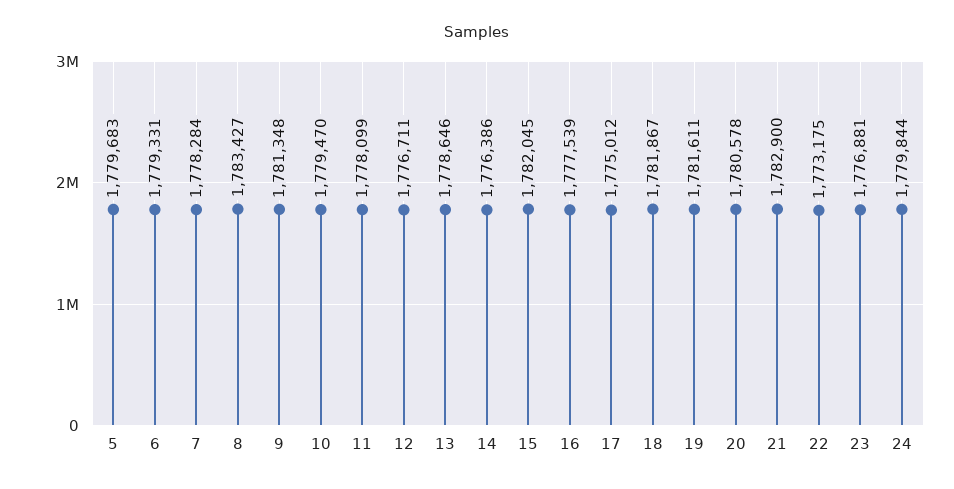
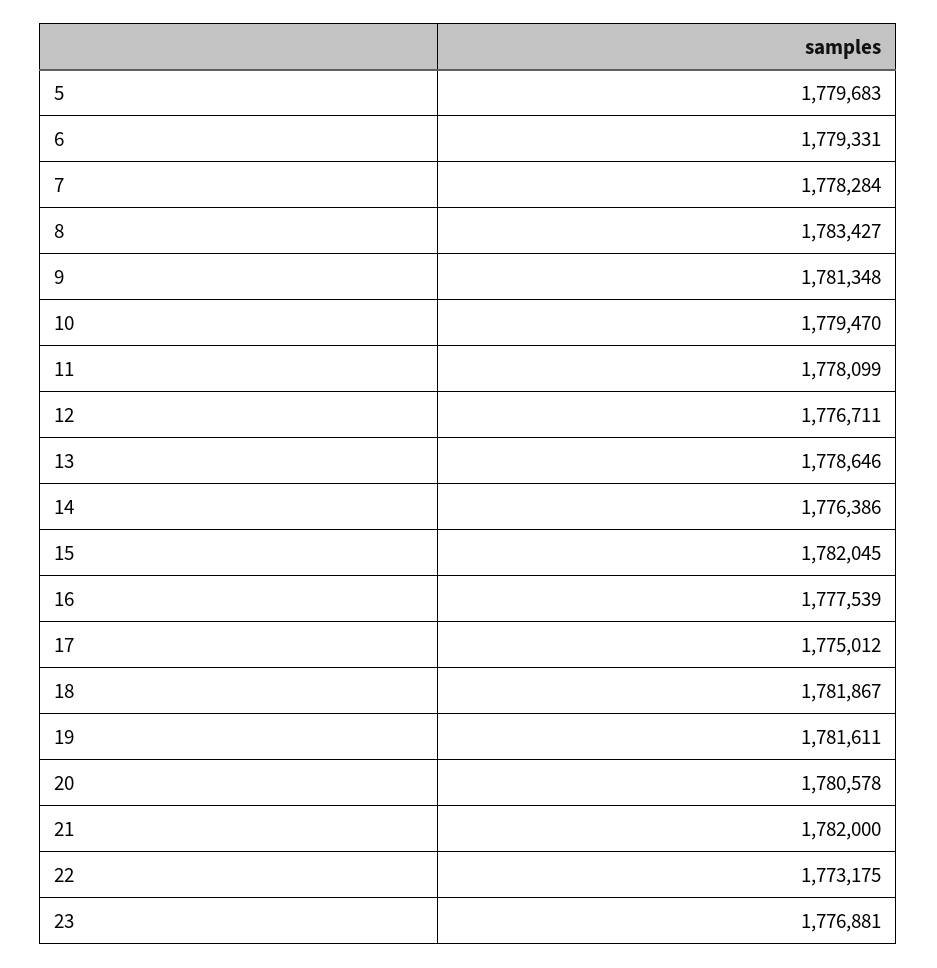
21: 1782900 -> 1782000
24: 1779844 -> none

